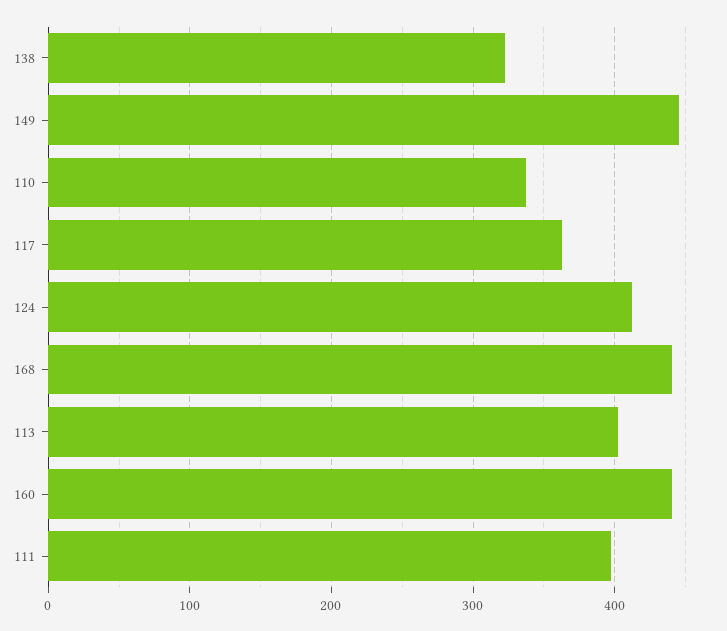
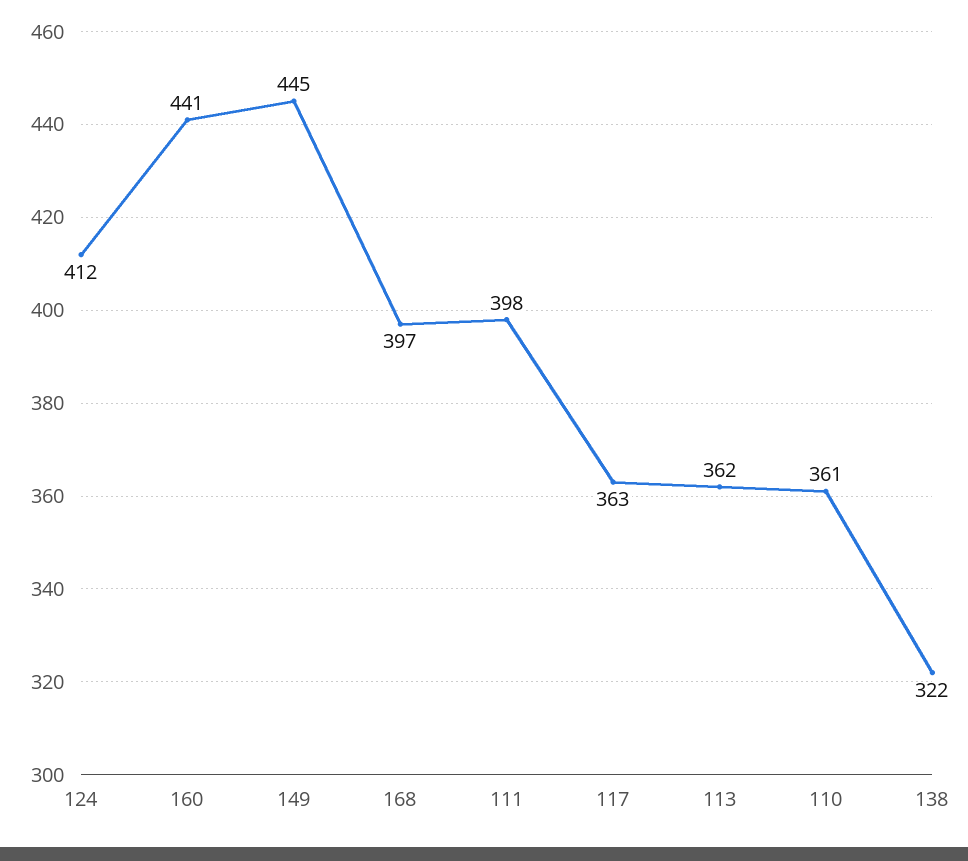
110: 340 -> 361
168: 440 -> 397
113: 400 -> 362

